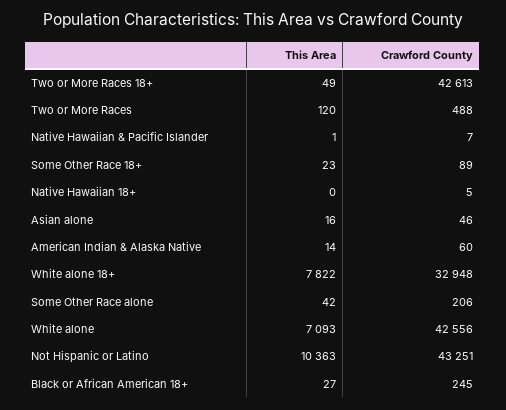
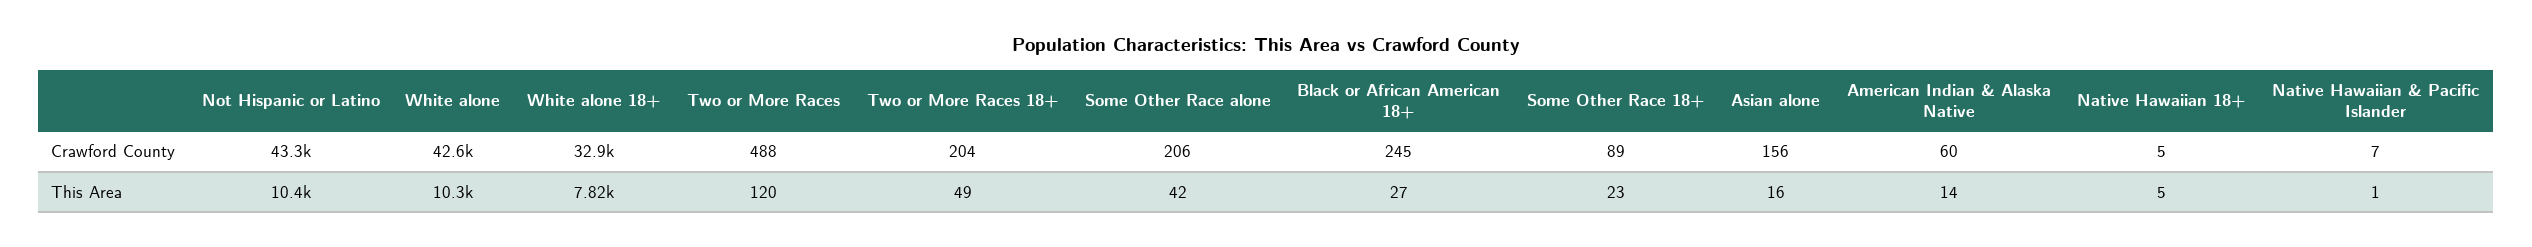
Crawford County, Two or More Races 18+: 42613 -> 204
This Area, Native Hawaiian 18+: 0 -> 5
Crawford County, Asian alone: 46 -> 156
This Area, White alone: 7093 -> 10300

